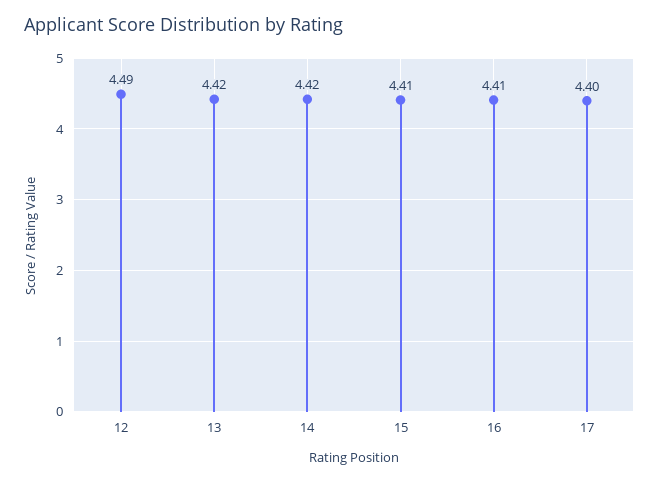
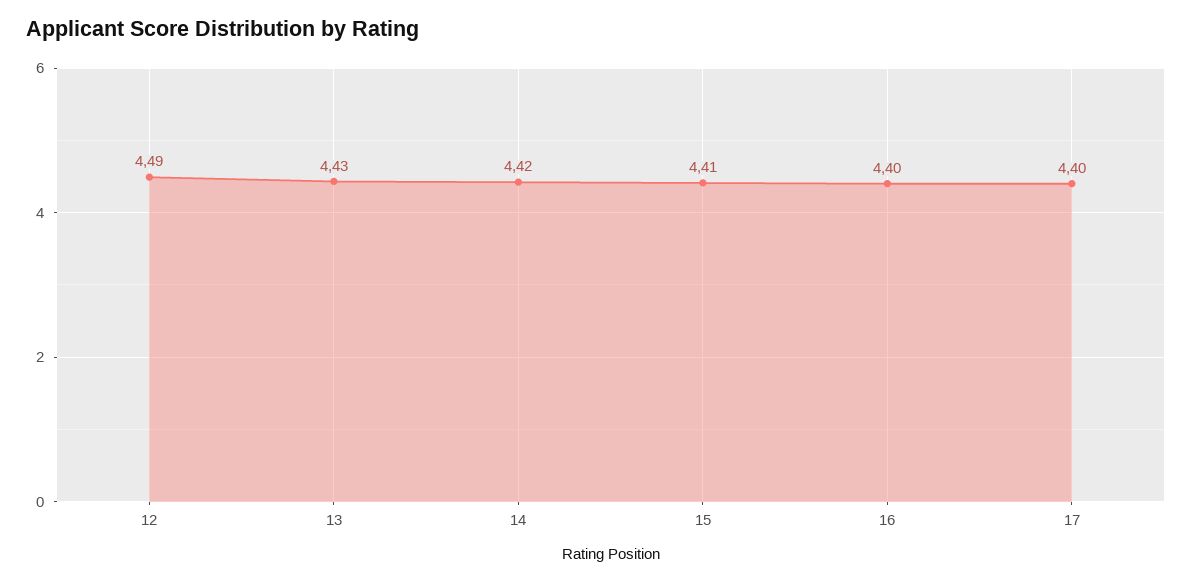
13: 4.42 -> 4.43
16: 4.41 -> 4.4

